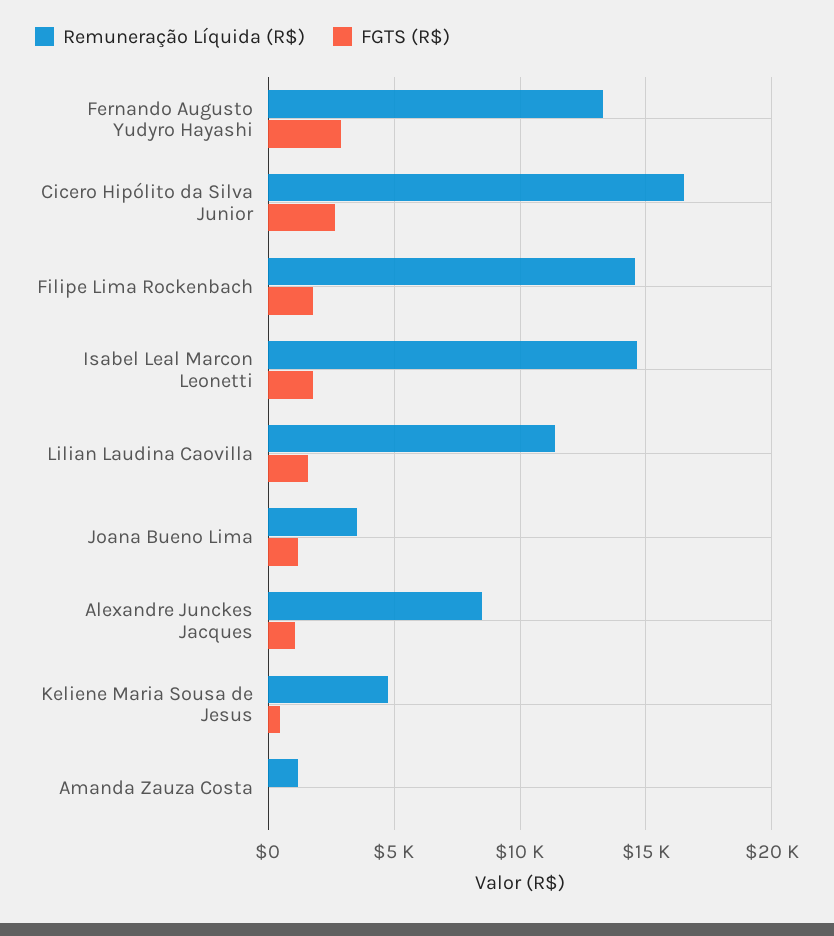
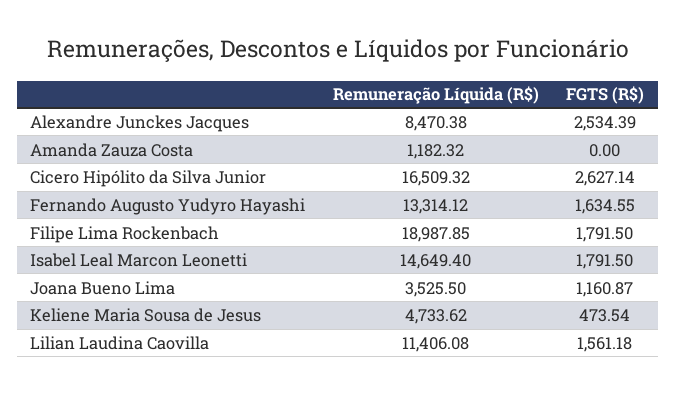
FGTS (R$), Fernando Augusto Yudyro Hayashi: 3000 -> 1634.55
Remuneração Líquida (R$), Filipe Lima Rockenbach: 14500 -> 18987.85
FGTS (R$), Alexandre Junckes Jacques: 1000 -> 2534.39

